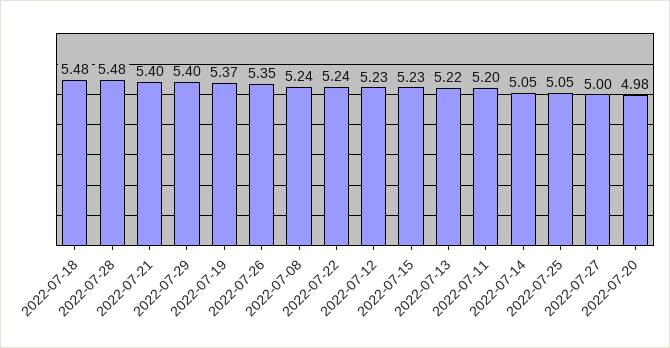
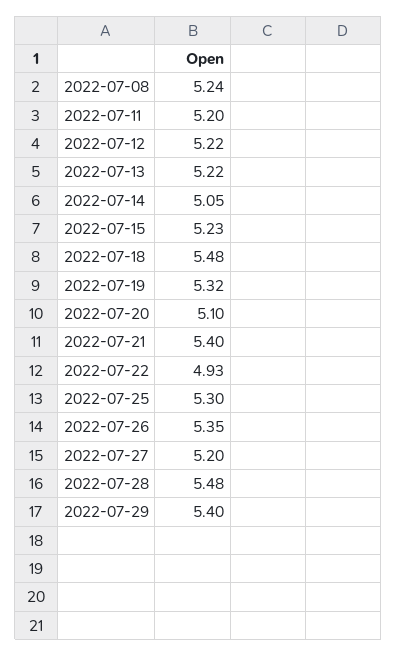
2022-07-19: 5.37 -> 5.32
2022-07-22: 5.24 -> 4.93
2022-07-12: 5.23 -> 5.22
2022-07-25: 5.05 -> 5.3
2022-07-27: 5 -> 5.2
2022-07-20: 4.98 -> 5.1

